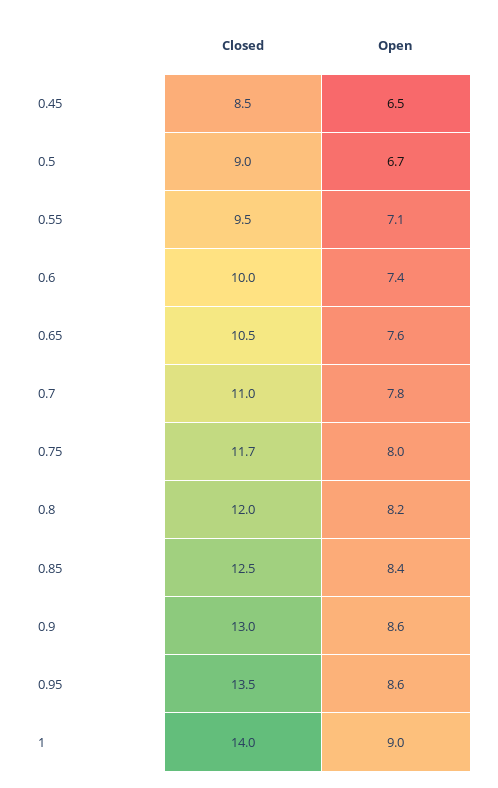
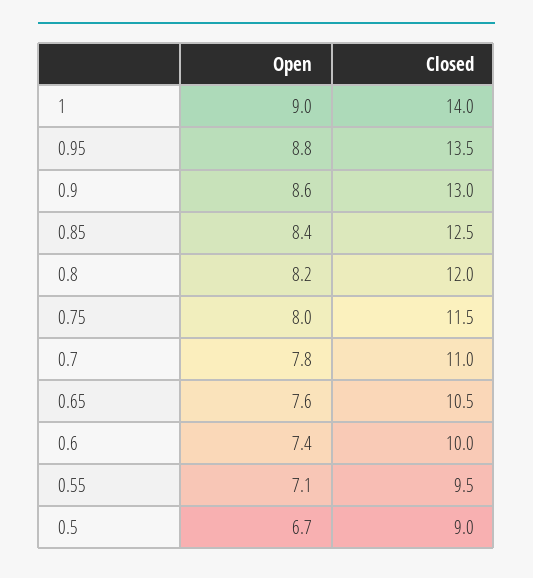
Closed, 0.45: 8.5 -> none
Open, 0.45: 6.5 -> none
Closed, 0.75: 11.7 -> 11.5
Open, 0.95: 8.6 -> 8.8

